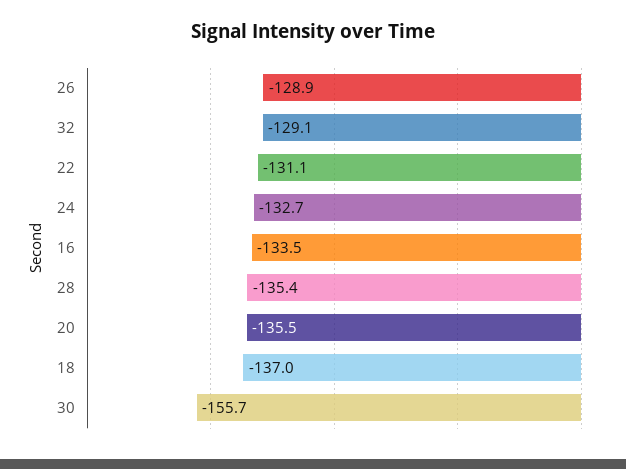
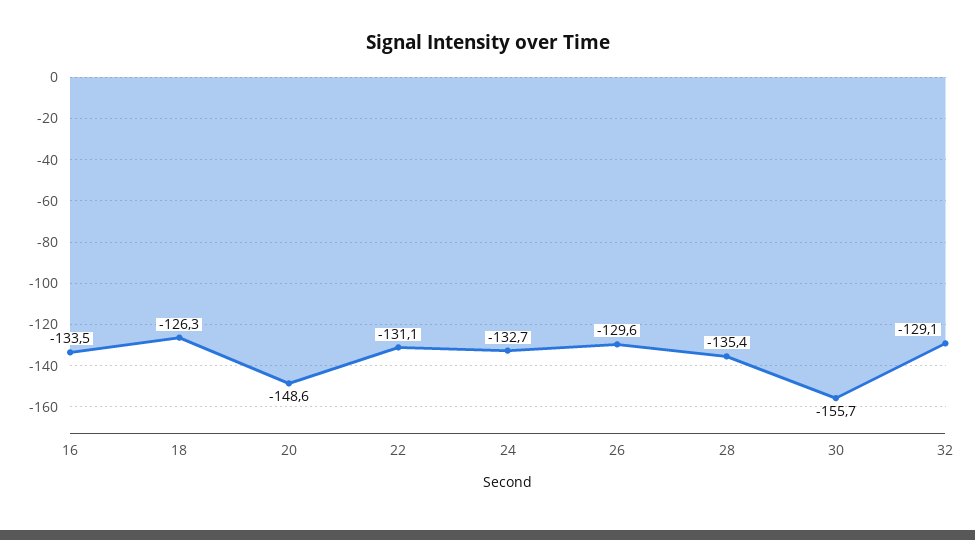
26: -128.9 -> -129.6
20: -135.5 -> -148.6
18: -137 -> -126.3

